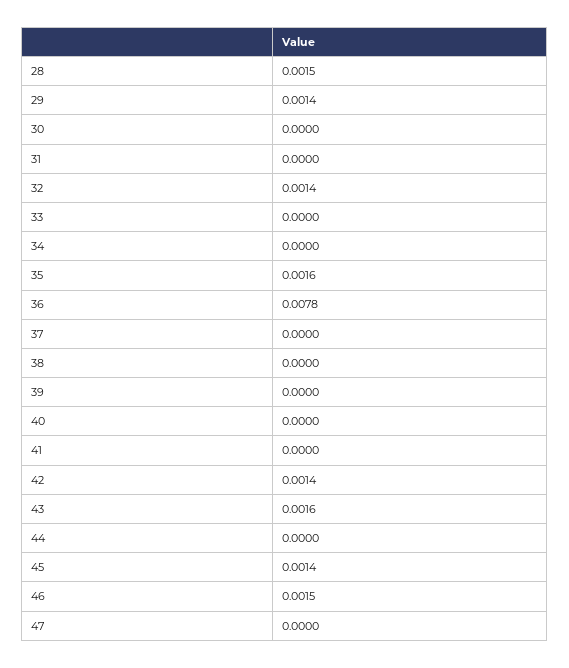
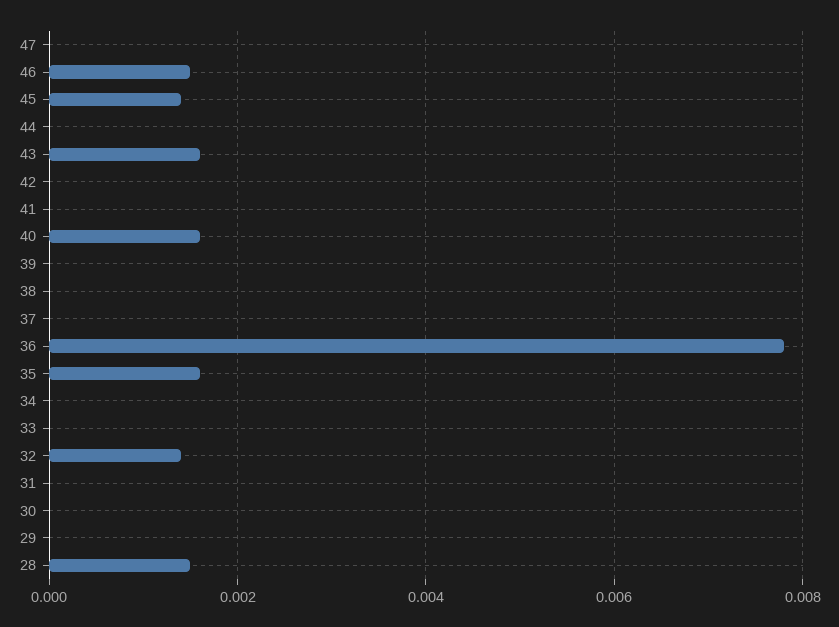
29: 0.0014 -> 0
40: 0 -> 0.0015
42: 0.0014 -> 0

